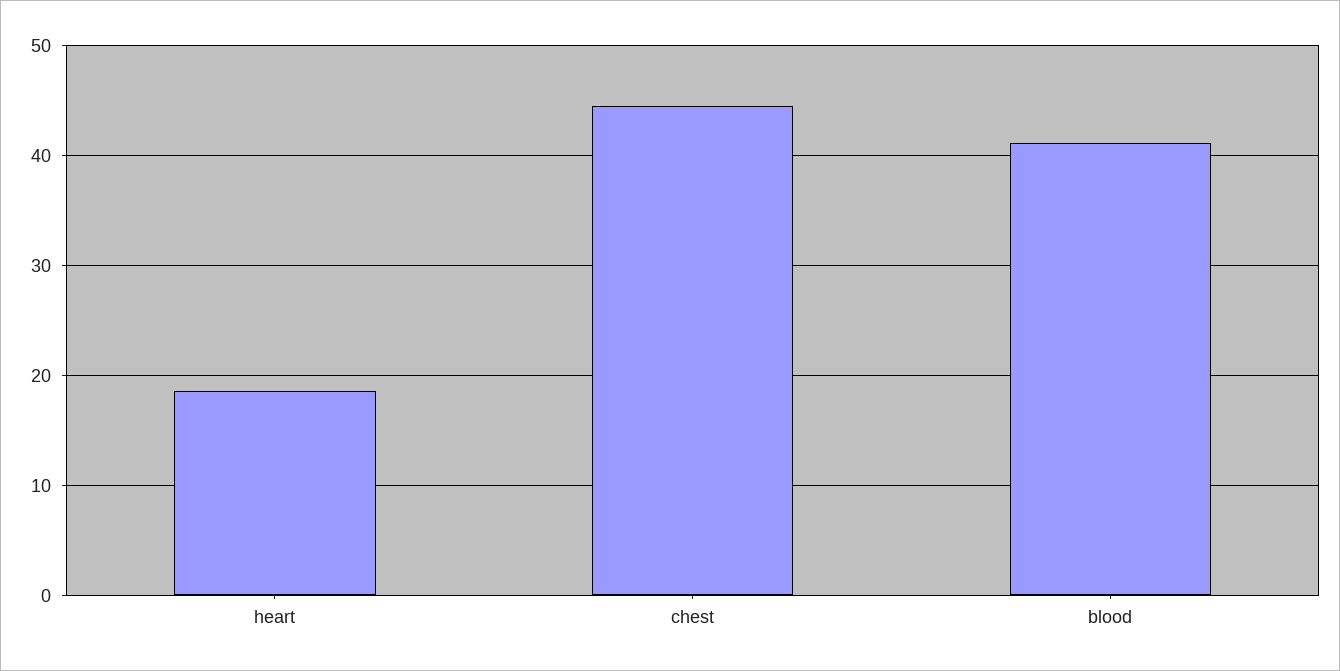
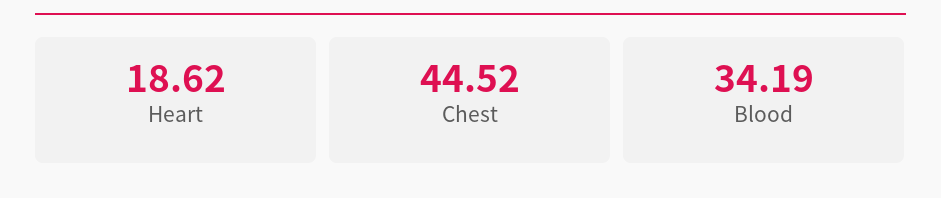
blood: 41 -> 34.19

